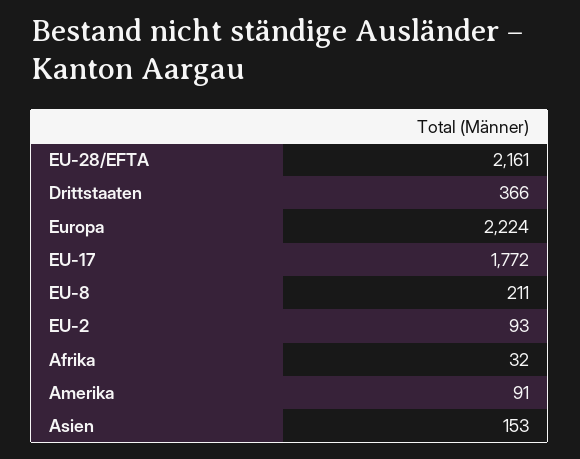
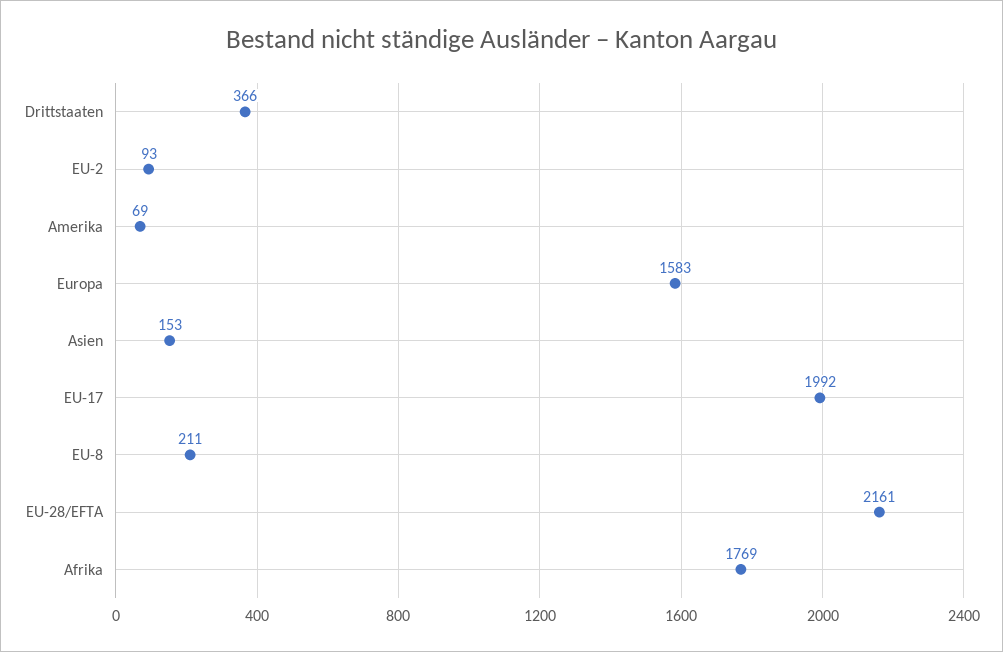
Europa: 2224 -> 1583
EU-17: 1772 -> 1992
Afrika: 32 -> 1769
Amerika: 91 -> 69

